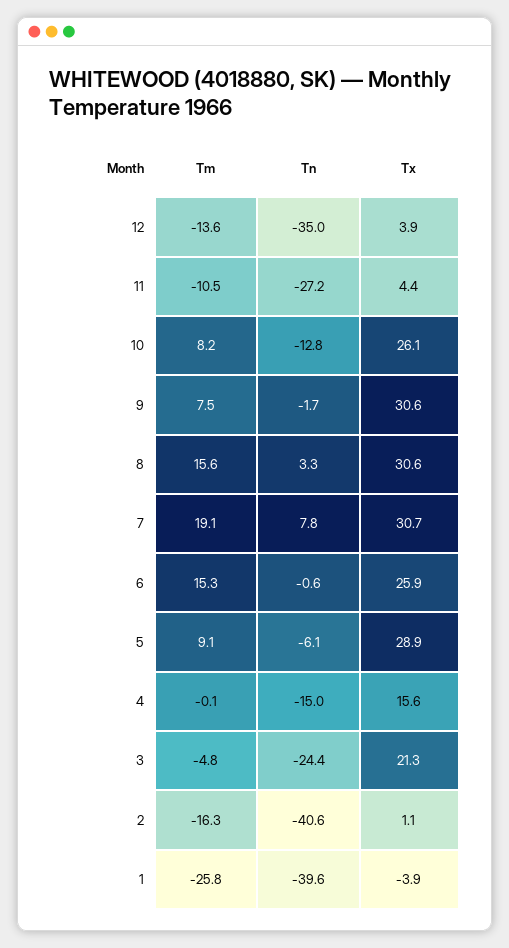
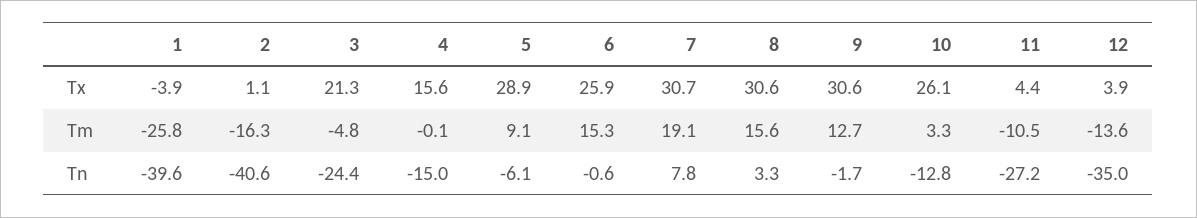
Tm, 10: 8.2 -> 3.3
Tm, 9: 7.5 -> 12.7

